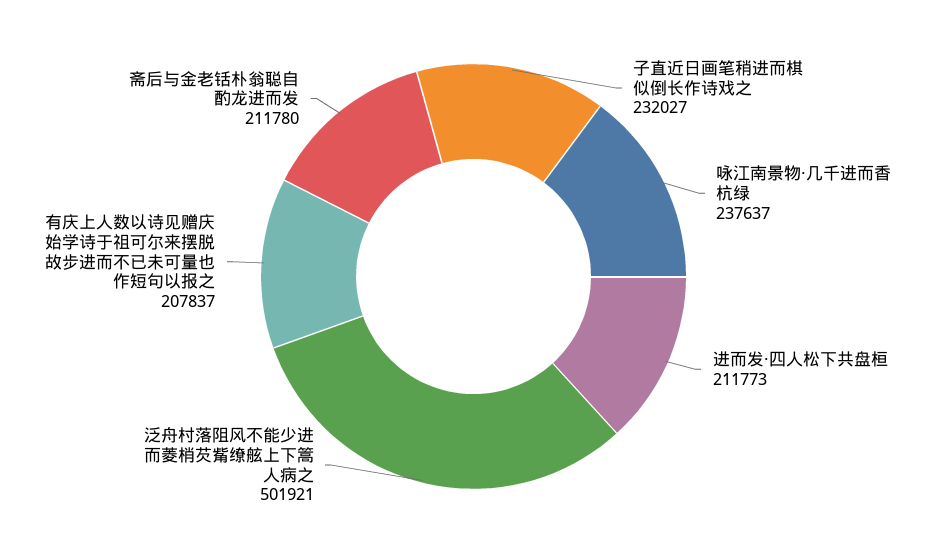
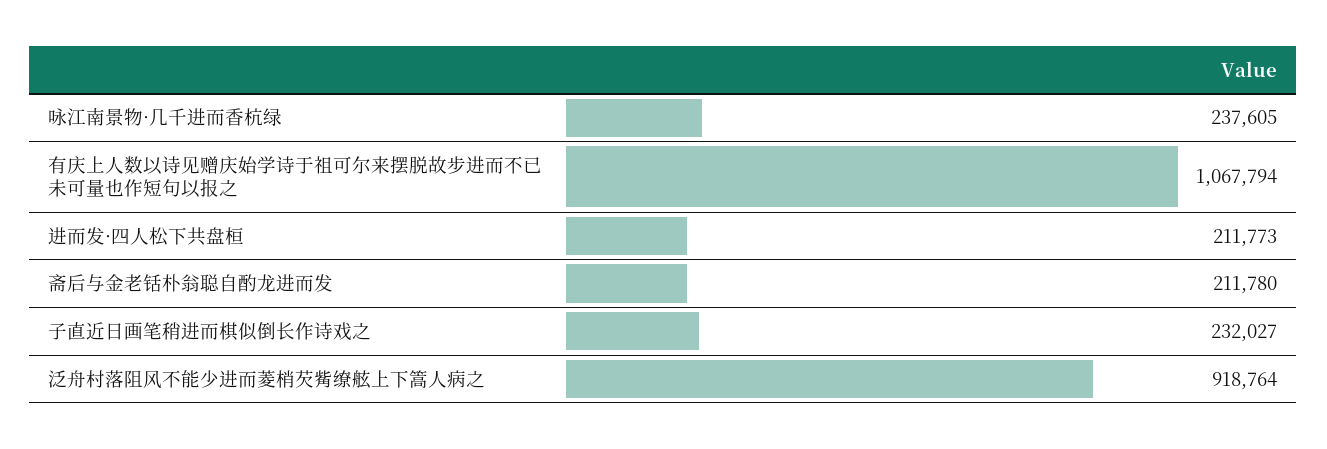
咏江南景物·几千进而香杭绿: 237637 -> 237605
泛舟村落阻风不能少进而菱梢芡觜缭舷上下篙人病之: 501921 -> 918764
有庆上人数以诗见赠庆始学诗于祖可尔来摆脱故步进而不已未可量也作短句以报之: 207837 -> 1067794

